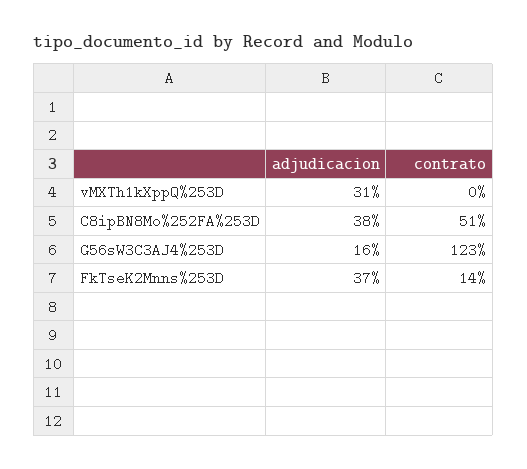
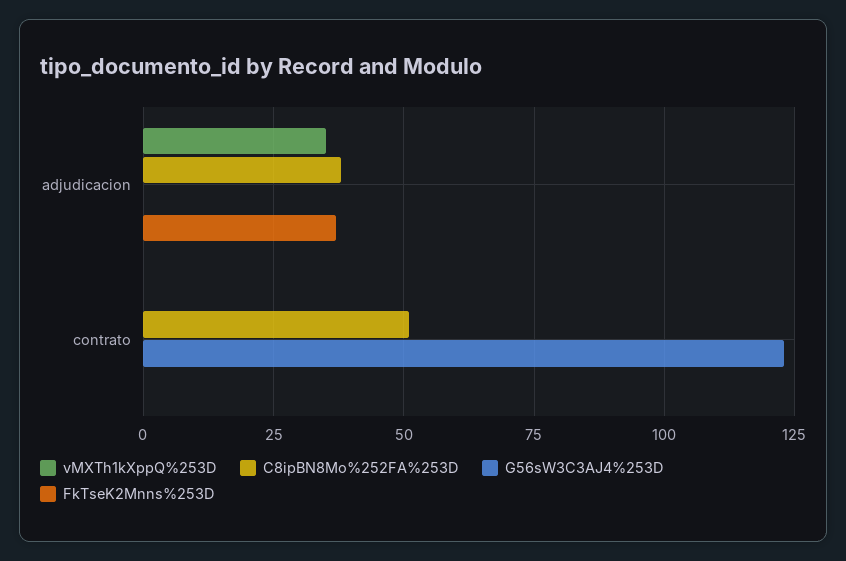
vMXTh1kXppQ%253D, adjudicacion: 31 -> 35
G56sW3C3AJ4%253D, adjudicacion: 16 -> 0
FkTseK2Mnns%253D, contrato: 14 -> 0

